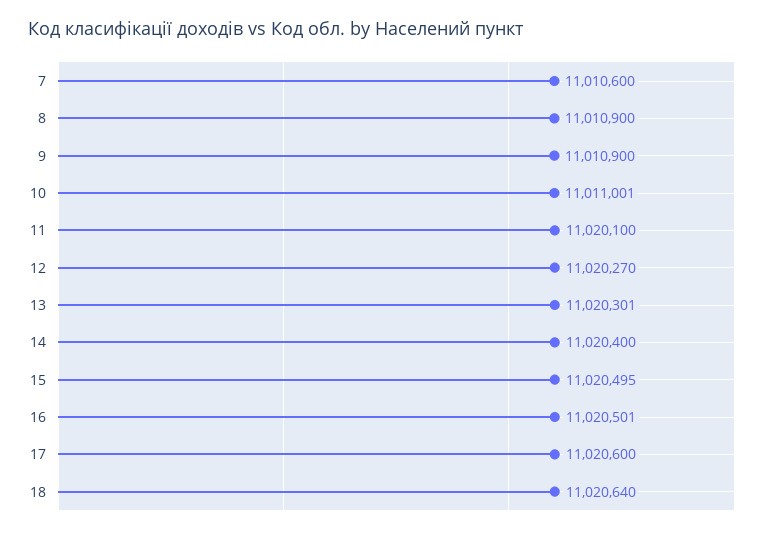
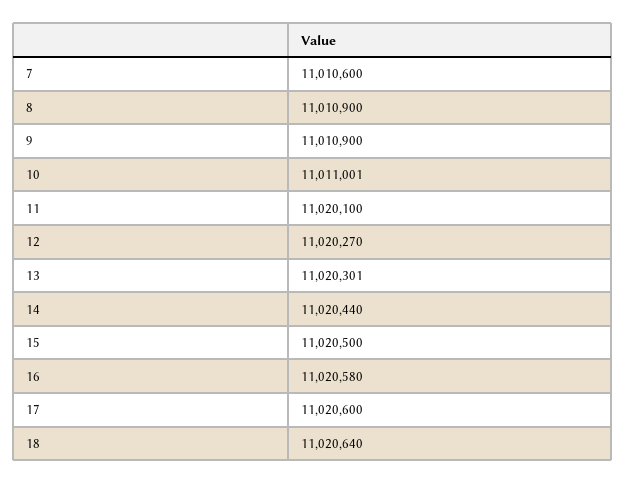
14: 11020400 -> 11020440
15: 11020495 -> 11020500
16: 11020501 -> 11020580

